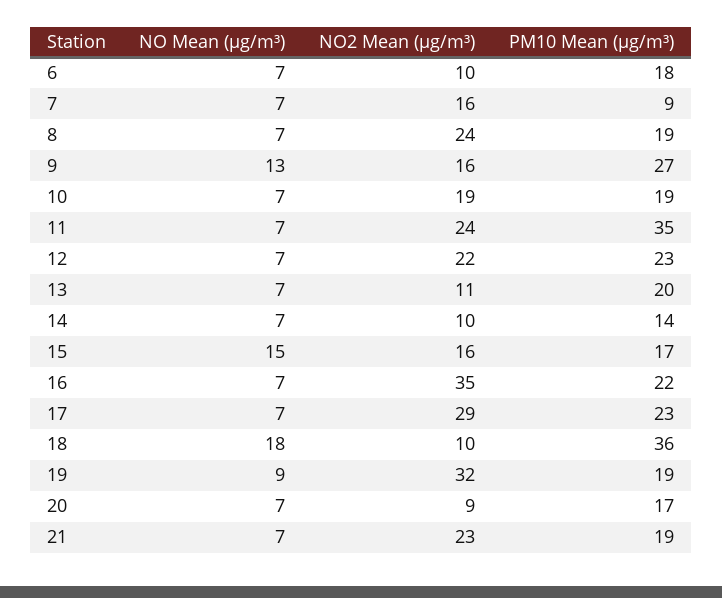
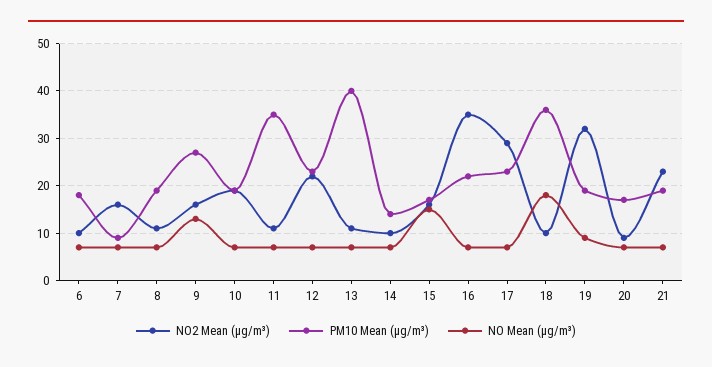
NO2 Mean (µg/m³), 8: 24 -> 10
NO2 Mean (µg/m³), 11: 24 -> 10
PM10 Mean (µg/m³), 13: 20 -> 40

